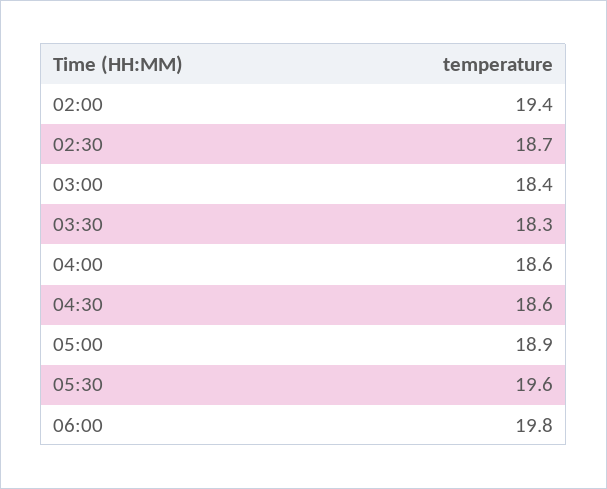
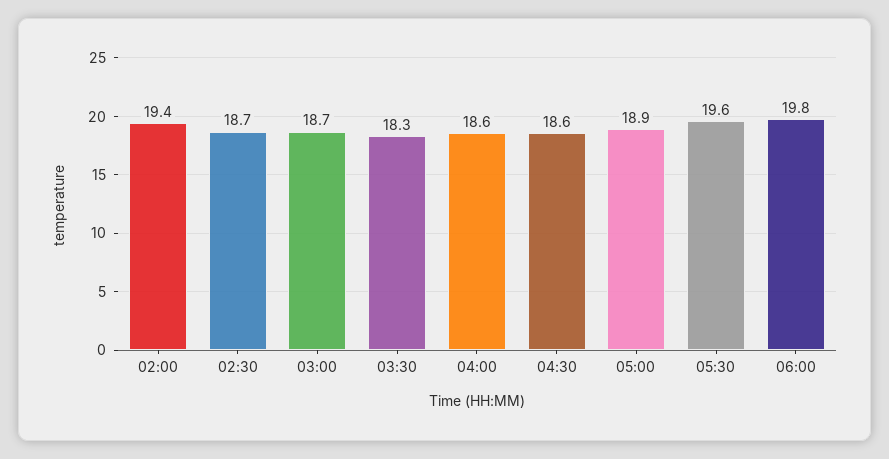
03:00: 18.4 -> 18.7

